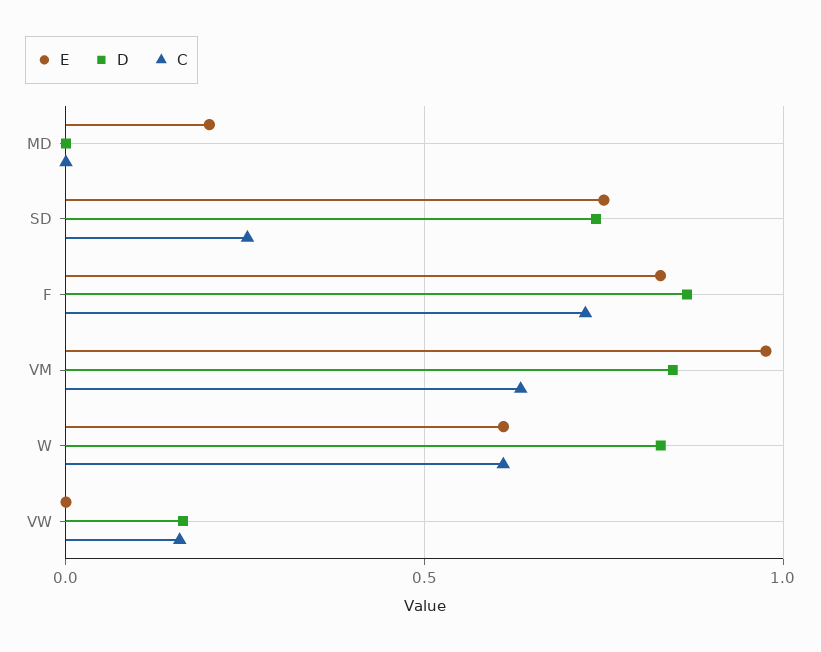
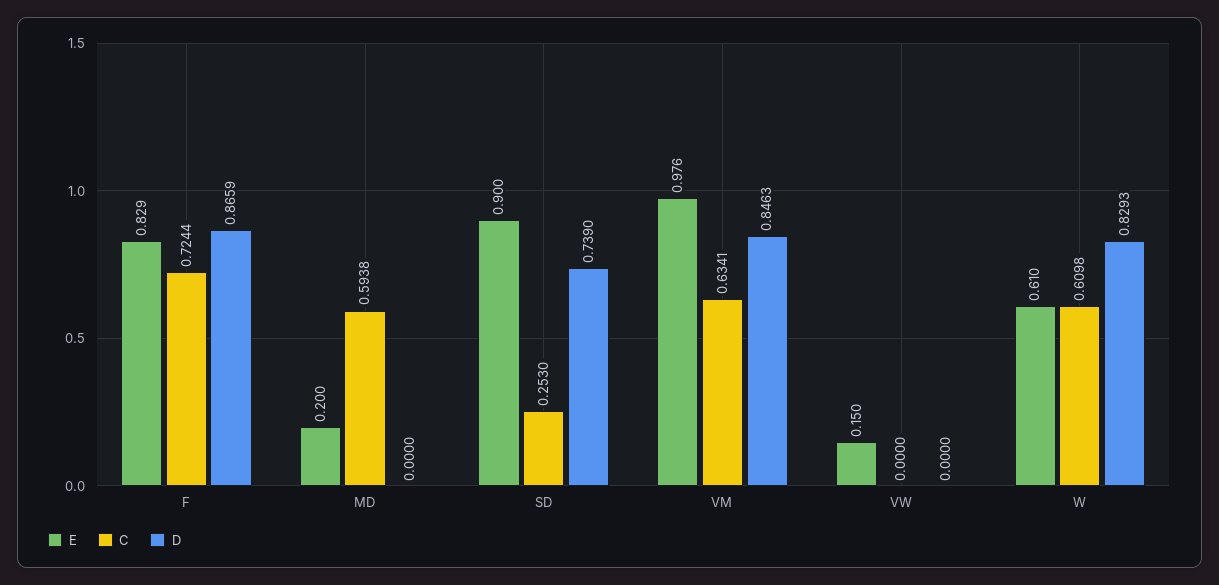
C, MD: 0 -> 0.5938
E, SD: 0.75 -> 0.9
E, VW: 0 -> 0.15
D, VW: 0.15 -> 0
C, VW: 0.15 -> 0

